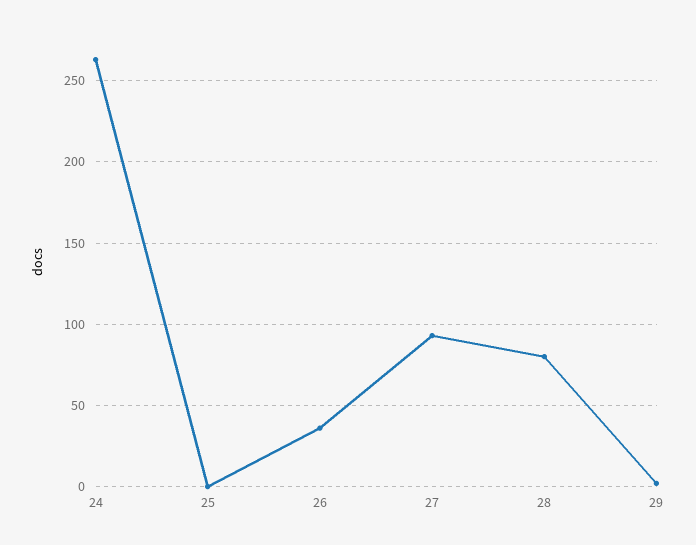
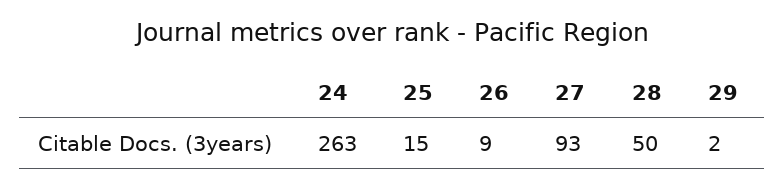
25: 0 -> 15
26: 35 -> 9
28: 80 -> 50

